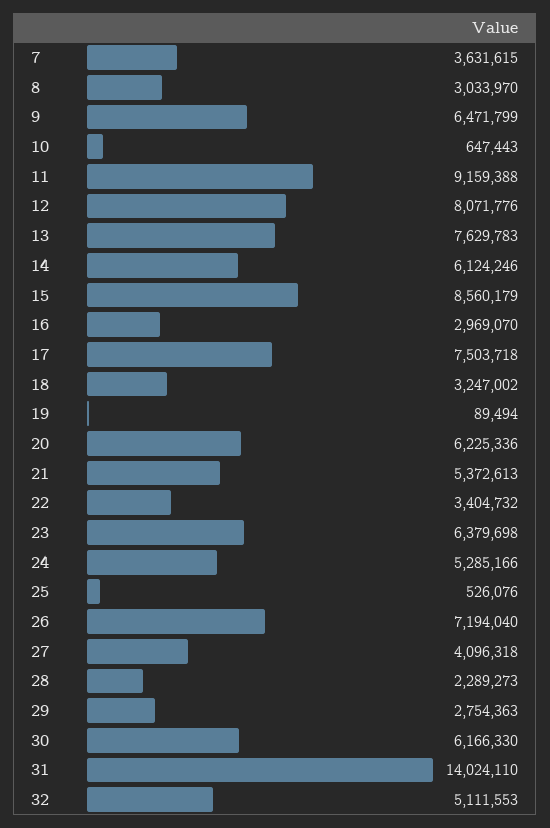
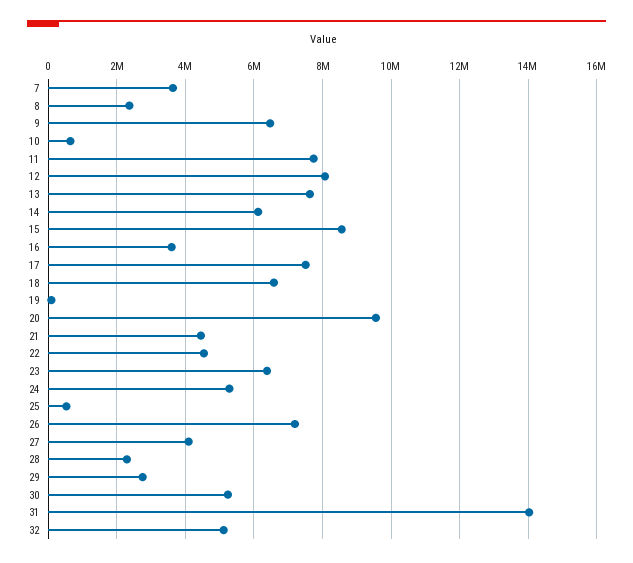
8: 3033970 -> 2400000
11: 9159388 -> 7800000
16: 2969070 -> 3600000
18: 3247002 -> 6600000
20: 6225336 -> 9600000
21: 5372613 -> 4400000
22: 3404732 -> 4600000
30: 6166330 -> 5200000

